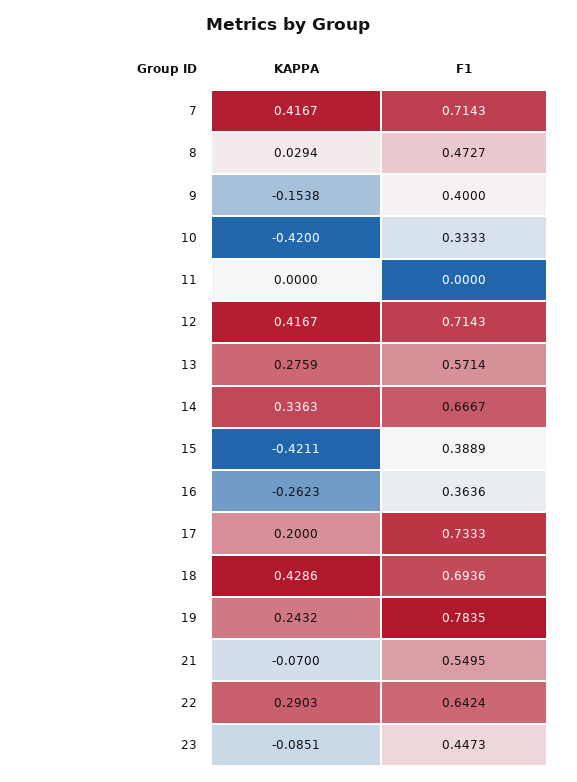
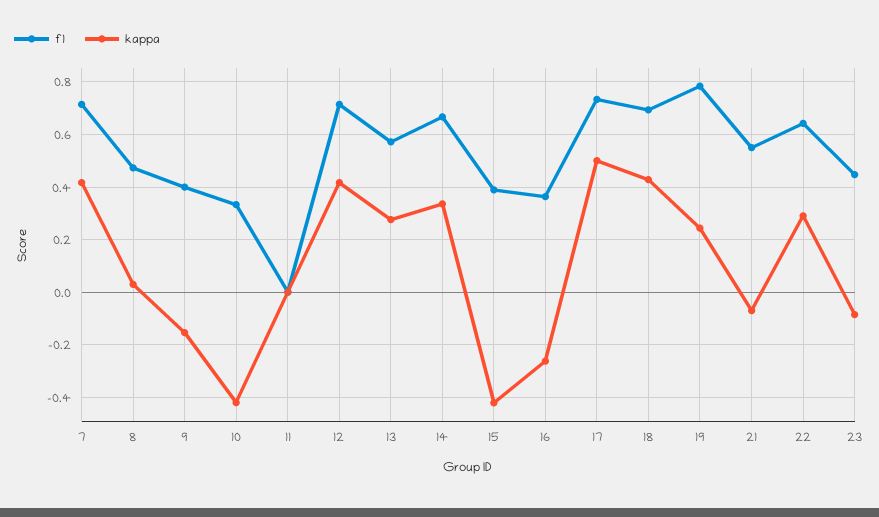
KAPPA, 17: 0.2 -> 0.5

